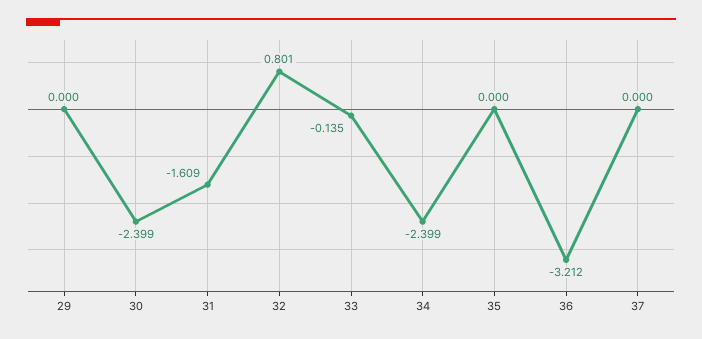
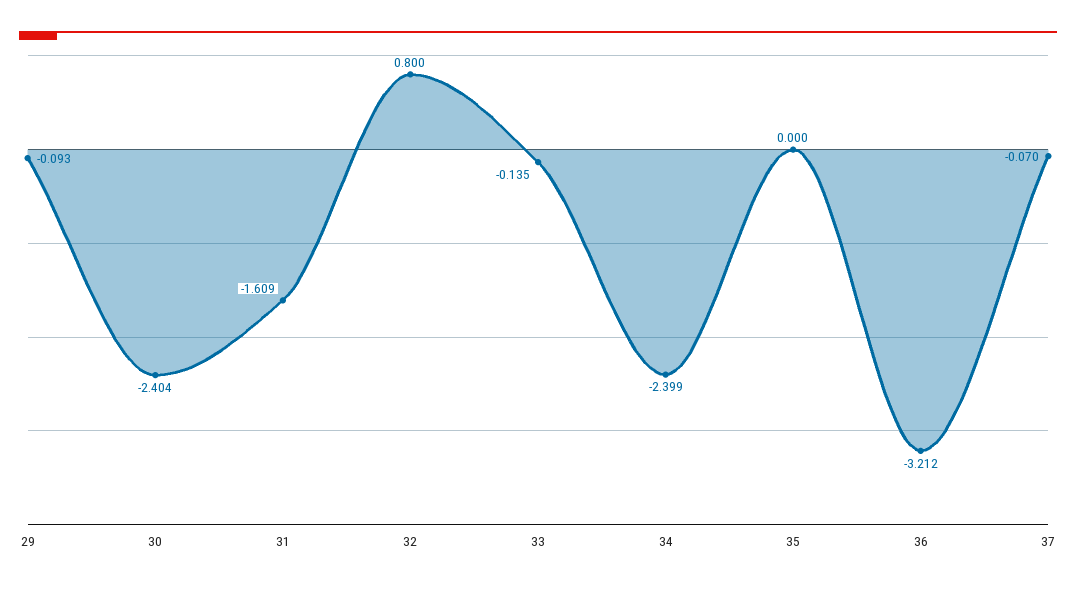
29: 0 -> -0.093
30: -2.399 -> -2.404
32: 0.801 -> 0.8
37: 0 -> -0.07

